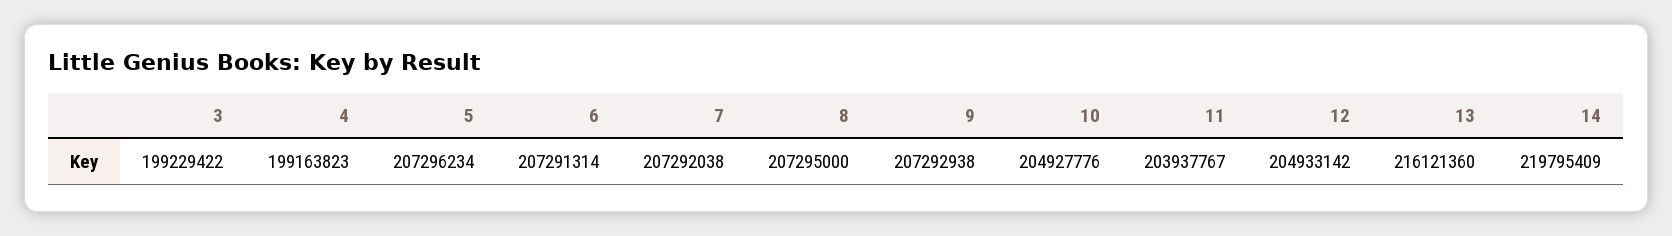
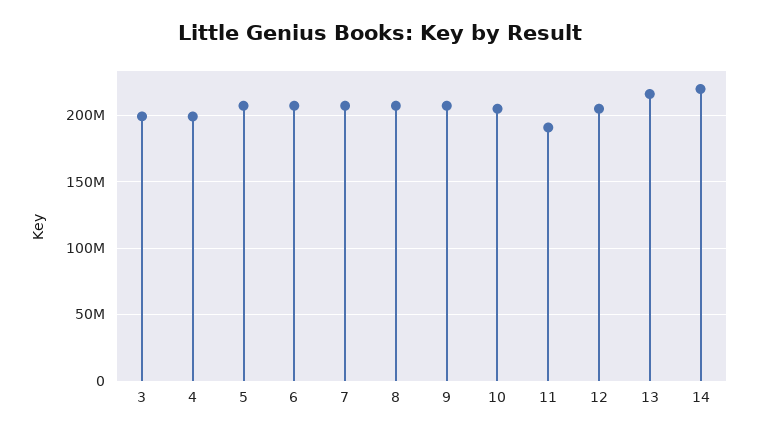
11: 203937767 -> 190000000

